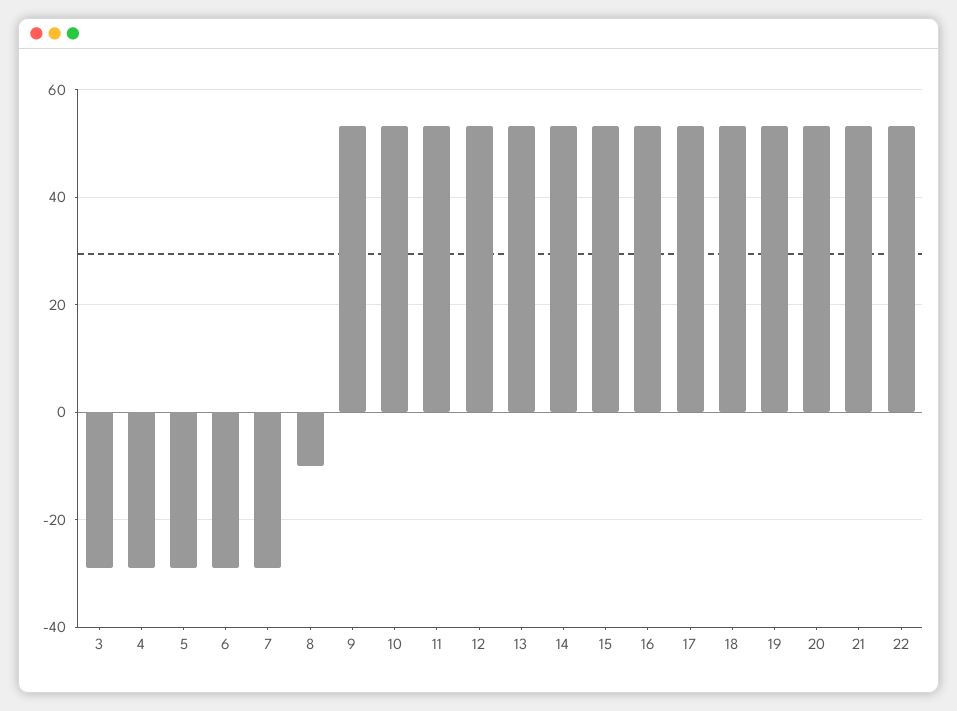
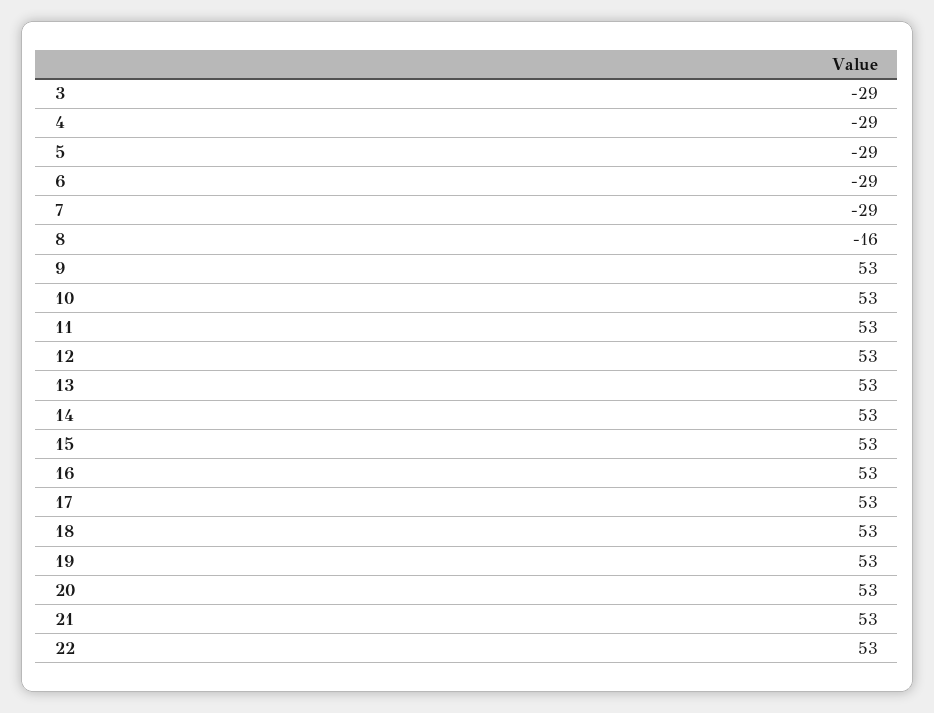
8: -10 -> -16

